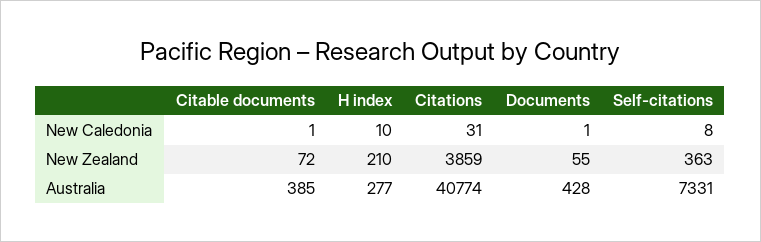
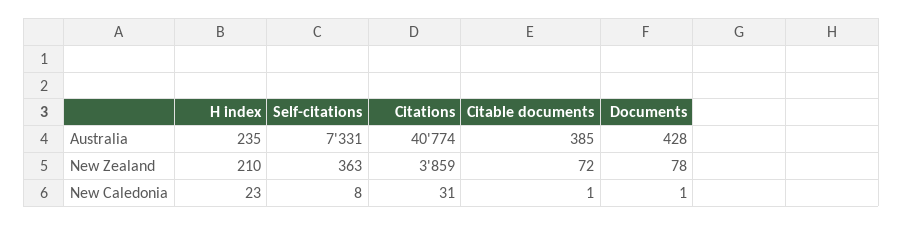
H index, New Caledonia: 10 -> 23
Documents, New Zealand: 55 -> 78
H index, Australia: 277 -> 235

